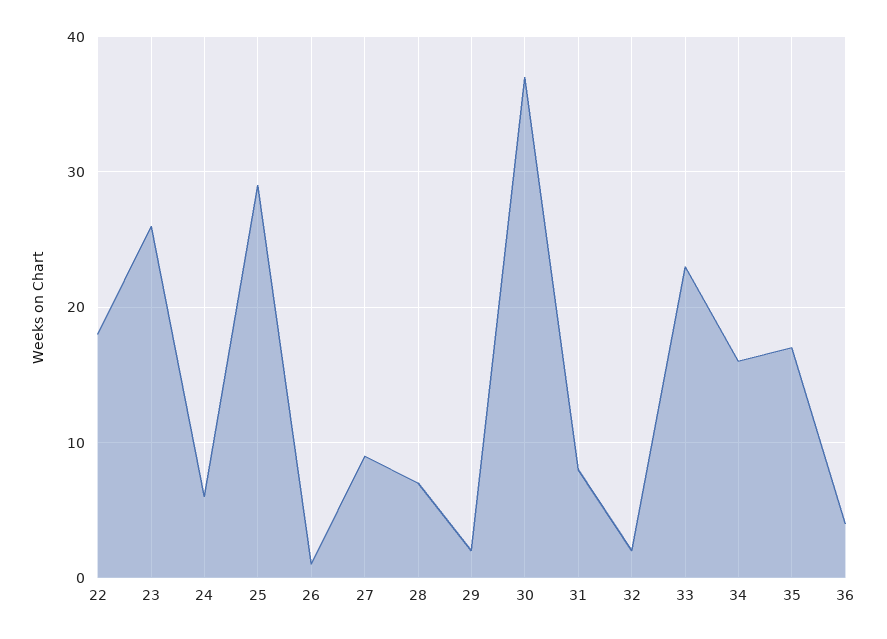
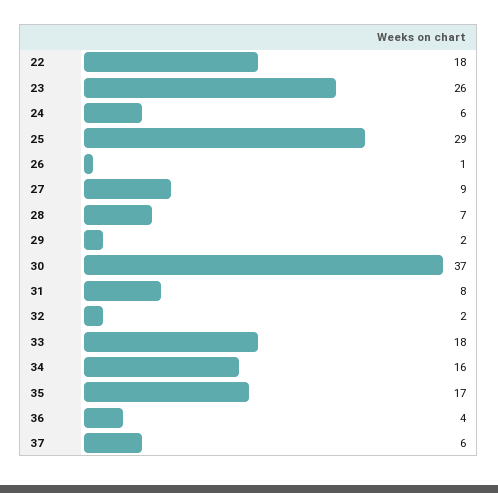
33: 23 -> 18
37: none -> 6

